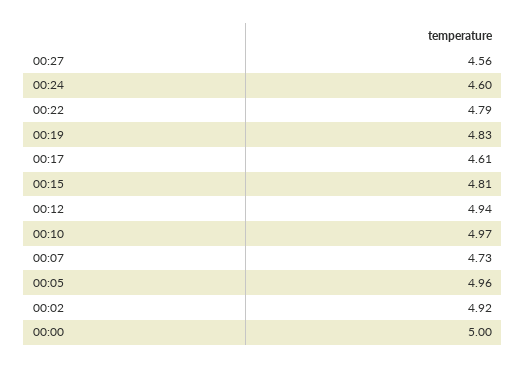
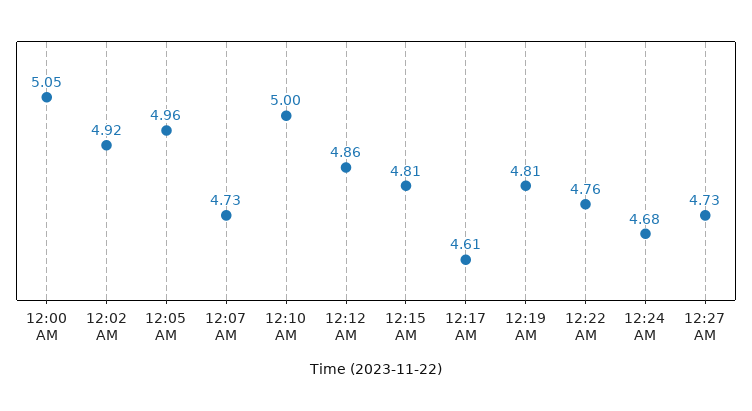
00:27: 4.56 -> 4.73
00:24: 4.6 -> 4.68
00:22: 4.79 -> 4.76
00:19: 4.83 -> 4.81
00:12: 4.94 -> 4.86
00:10: 4.97 -> 5
00:00: 5 -> 5.05

